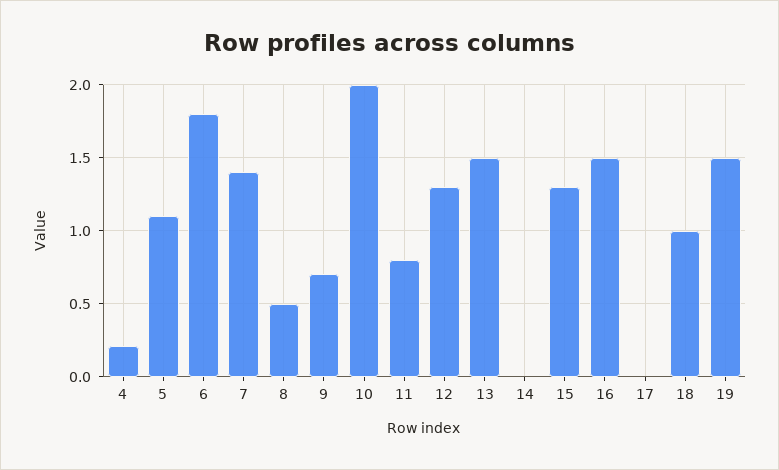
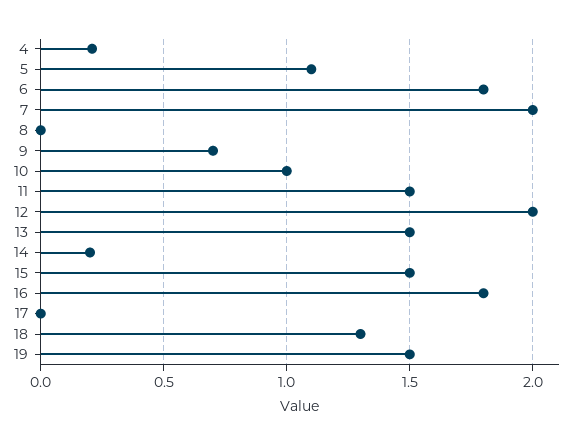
7: 1.4 -> 2
8: 0.5 -> 0
10: 2 -> 1
11: 0.8 -> 1.5
12: 1.3 -> 2
14: 0 -> 0.2
15: 1.3 -> 1.5
16: 1.5 -> 1.8
18: 1 -> 1.3

